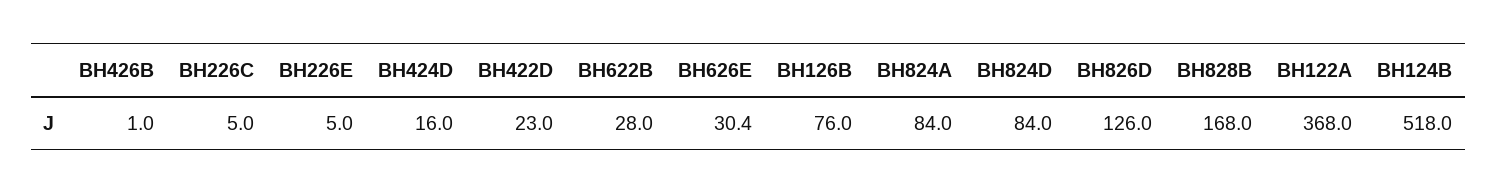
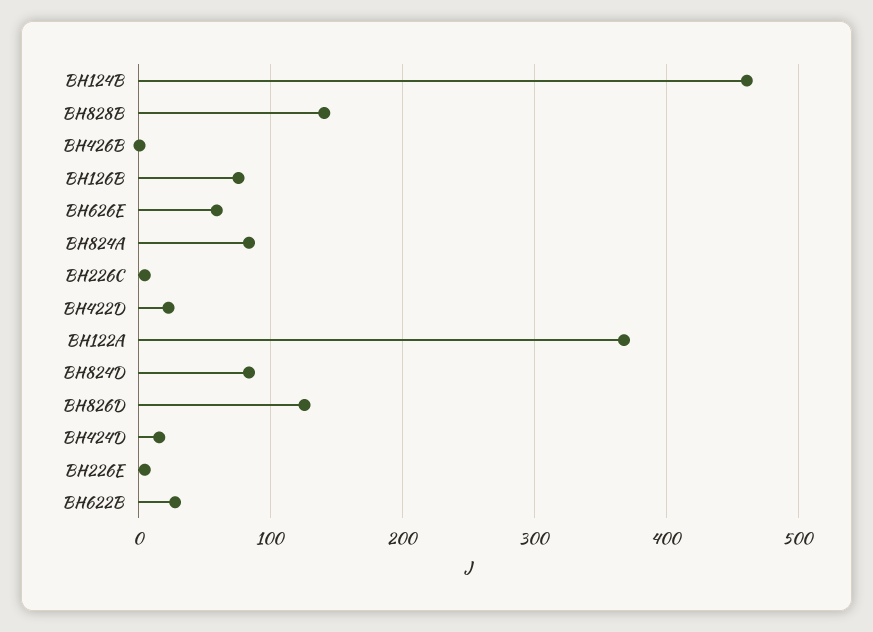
BH626E: 30.4 -> 60
BH828B: 168 -> 140
BH124B: 518 -> 460

